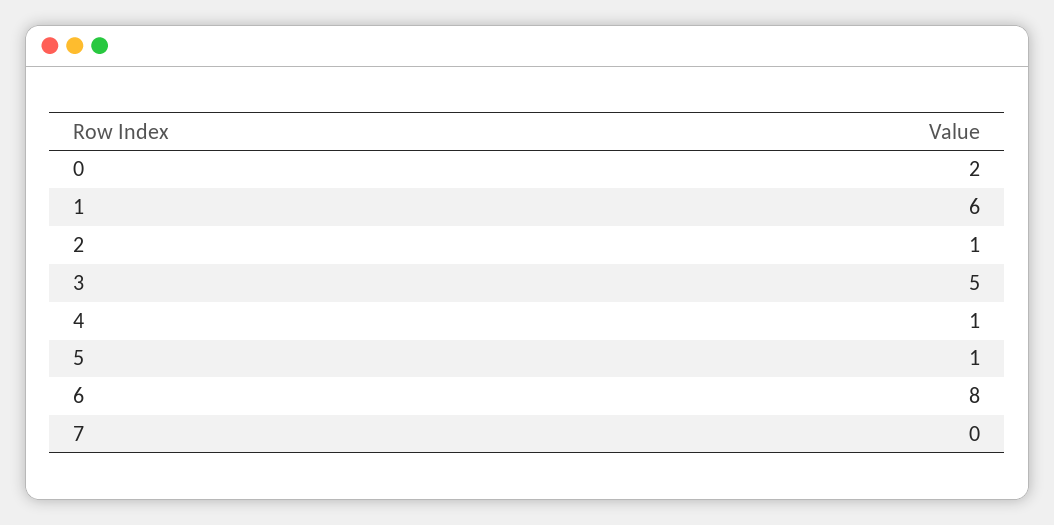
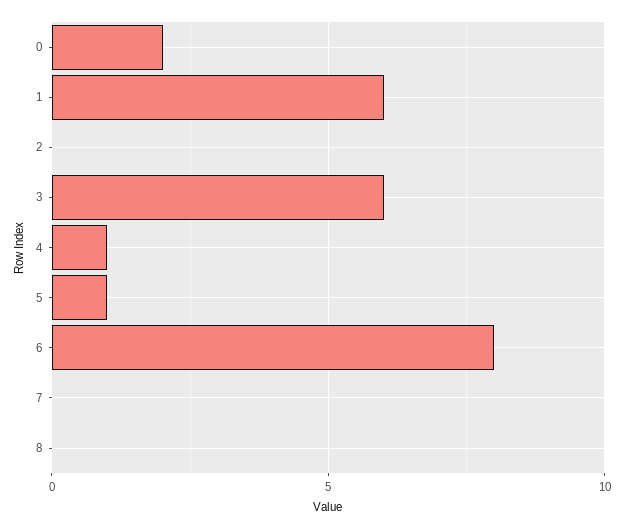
2: 1 -> 0
3: 5 -> 6
8: none -> 0

